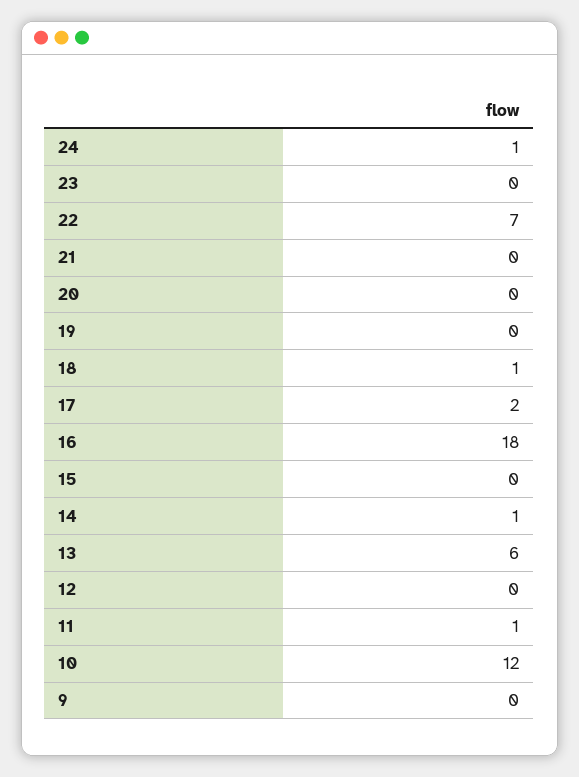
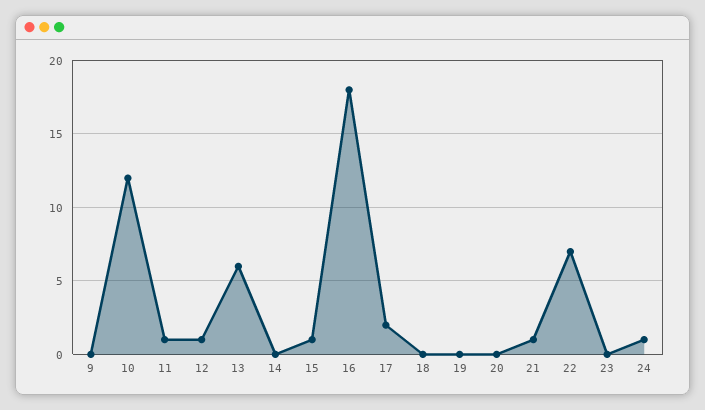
21: 0 -> 1
18: 1 -> 0
15: 0 -> 1
14: 1 -> 0
12: 0 -> 1

